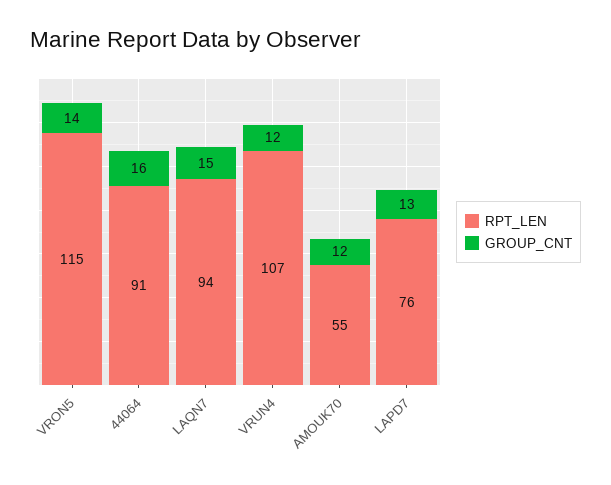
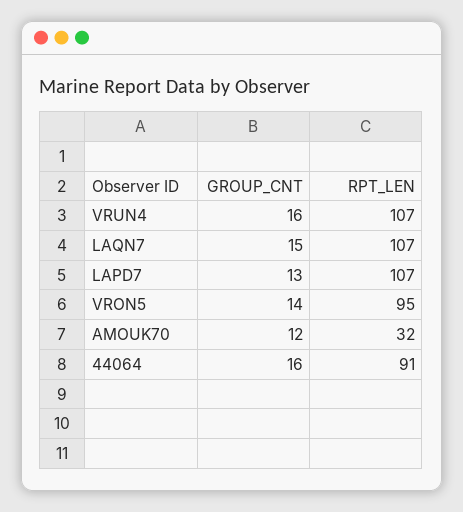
RPT_LEN, VRON5: 115 -> 95
RPT_LEN, LAQN7: 94 -> 107
GROUP_CNT, VRUN4: 12 -> 16
RPT_LEN, AMOUK70: 55 -> 32
RPT_LEN, LAPD7: 76 -> 107

